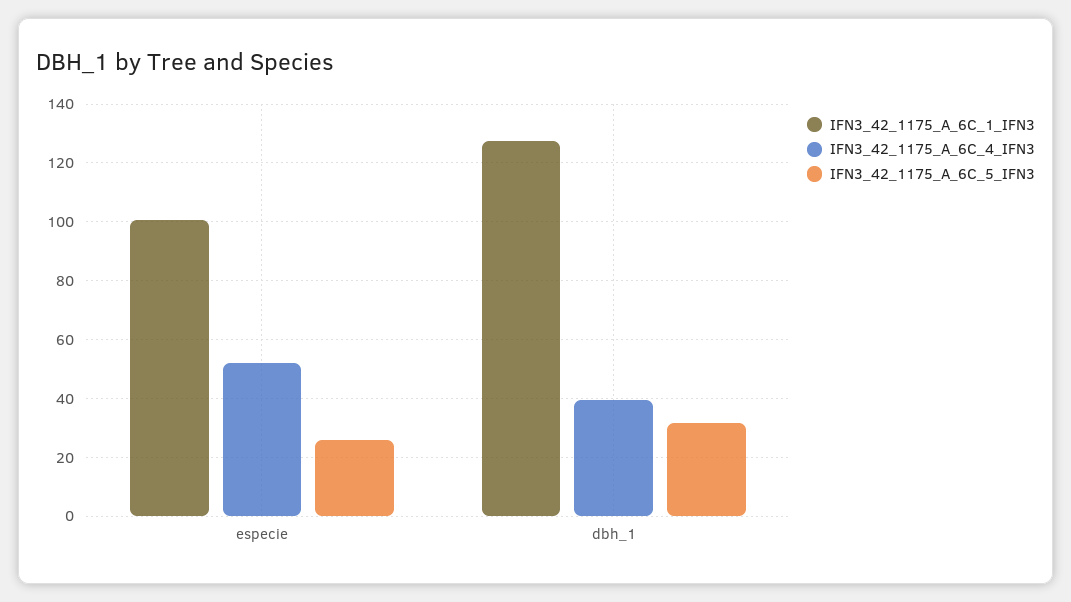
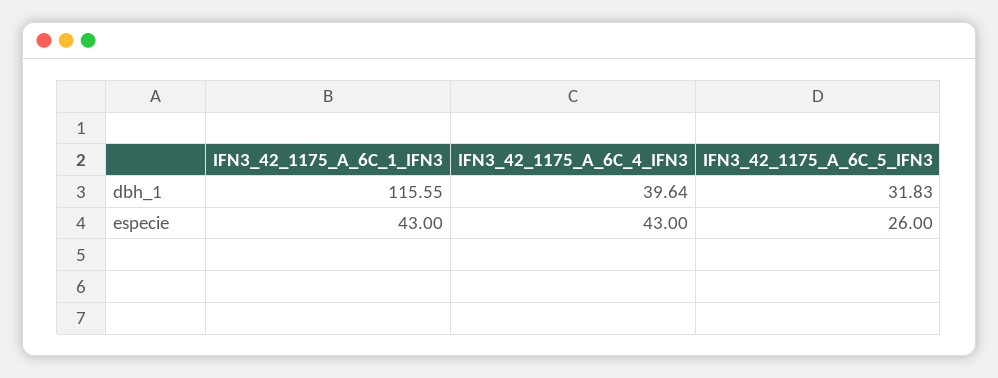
IFN3_42_1175_A_6C_1_IFN3, especie: 100 -> 43
IFN3_42_1175_A_6C_4_IFN3, especie: 52.5 -> 43
IFN3_42_1175_A_6C_1_IFN3, dbh_1: 127.5 -> 115.55

